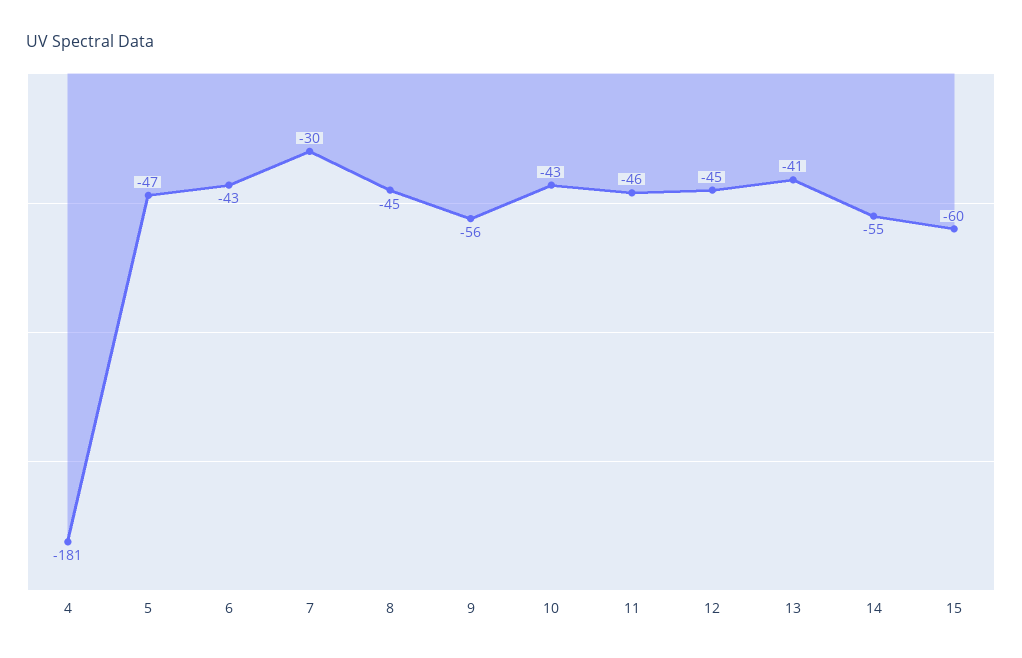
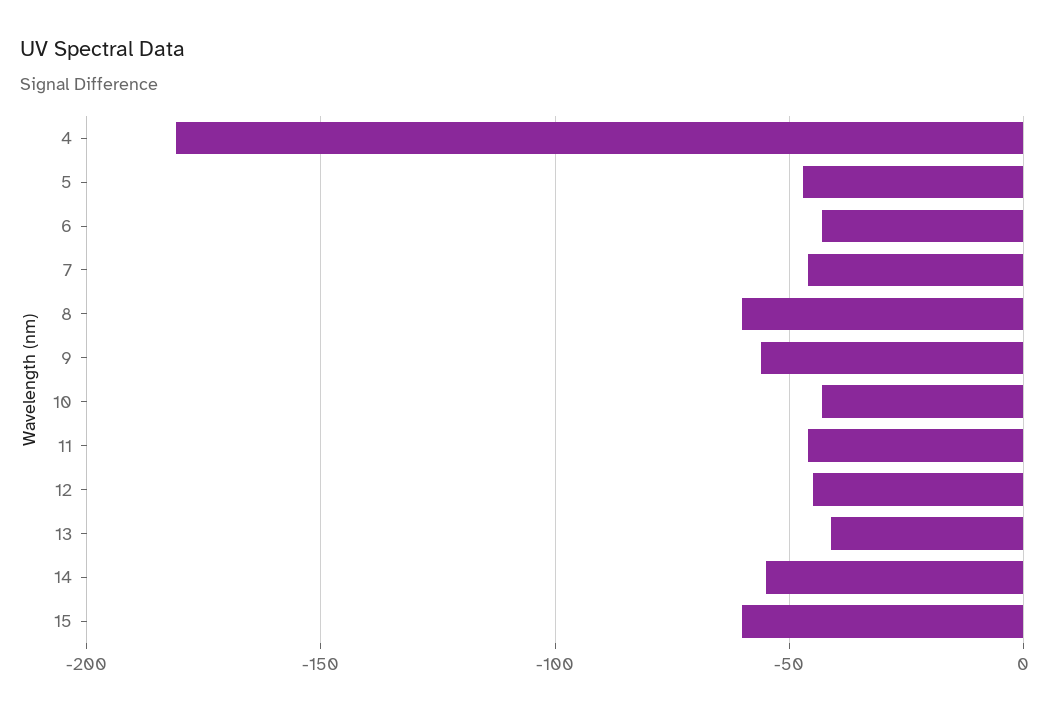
7: -30 -> -45
8: -45 -> -60

